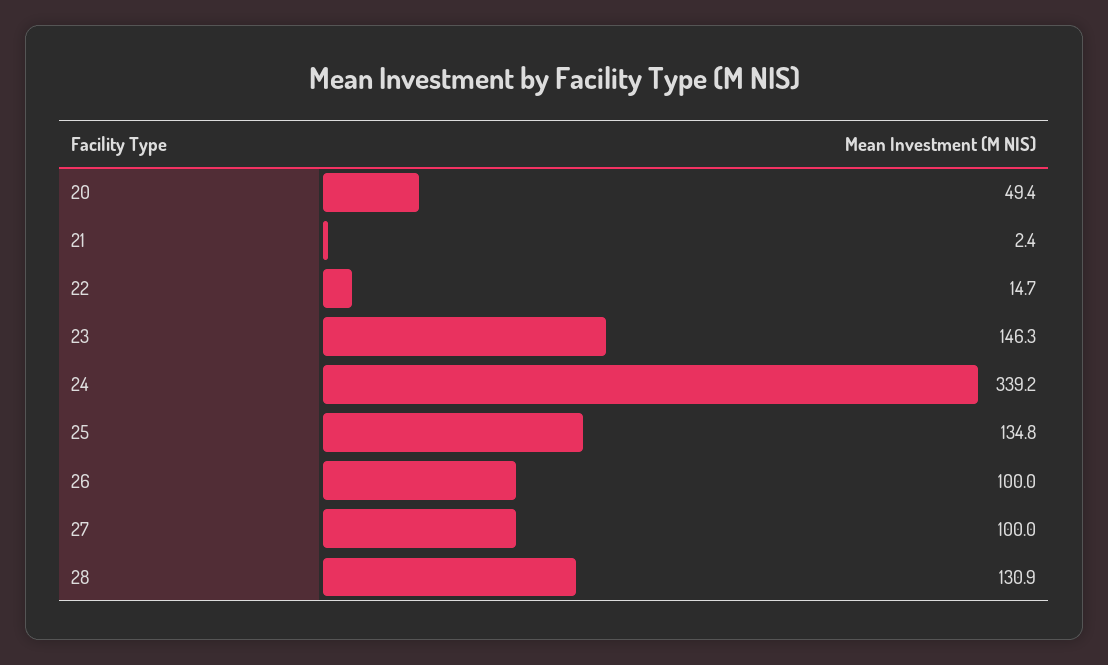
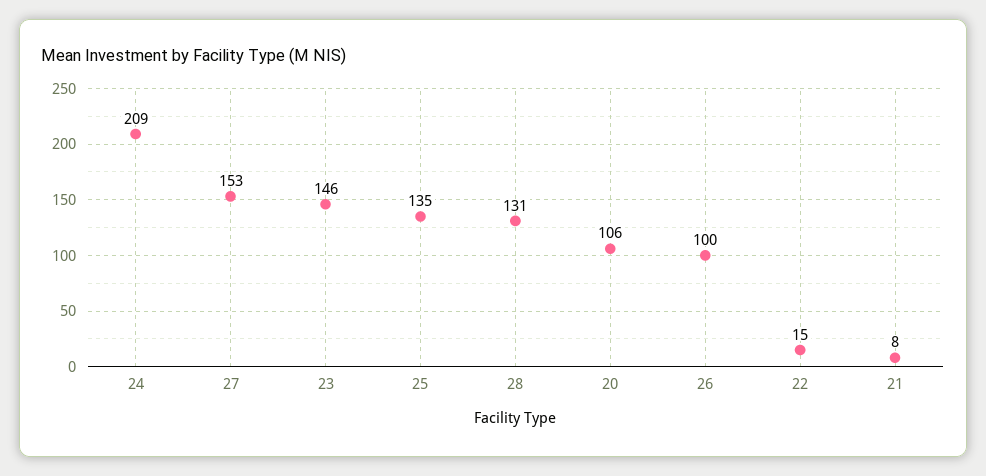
20: 49.4 -> 106
21: 2.4 -> 8
24: 339.2 -> 209
27: 100 -> 153

